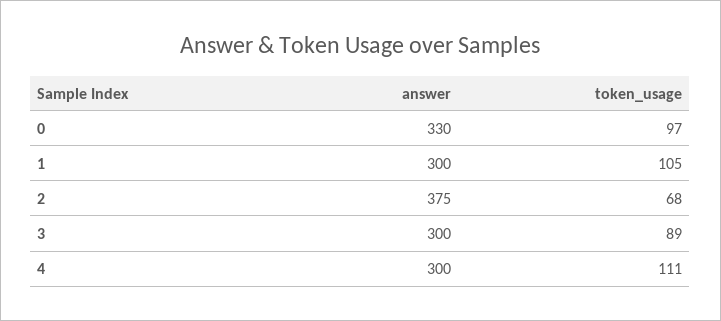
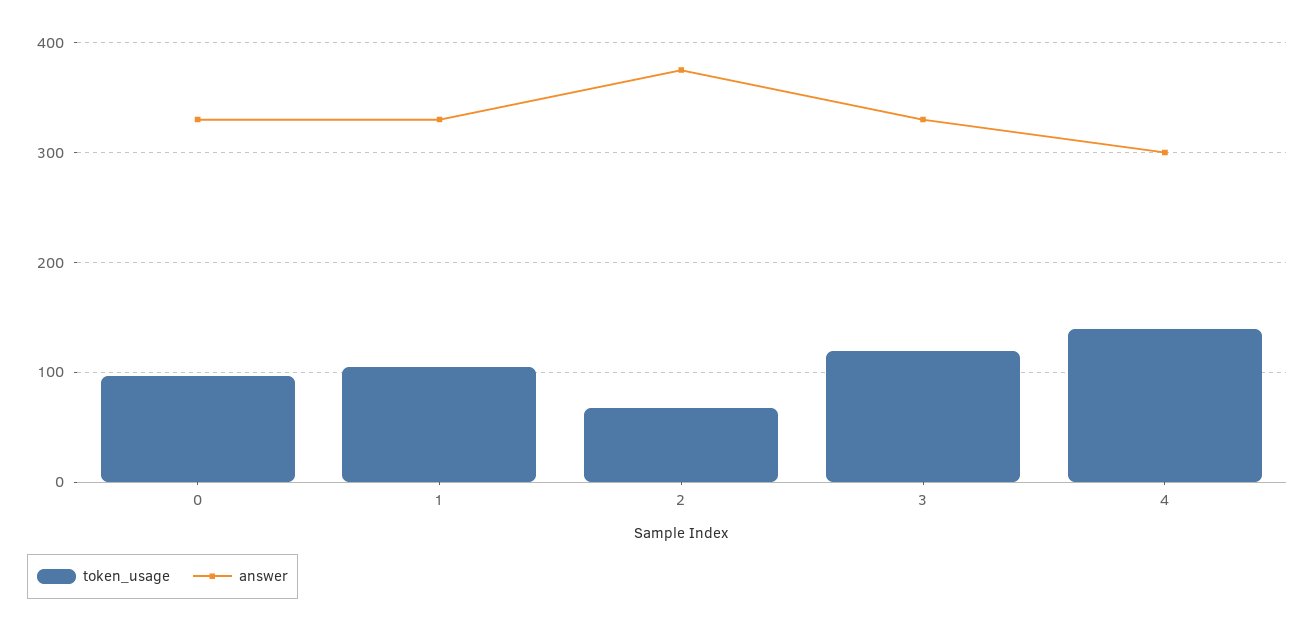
answer, 1: 300 -> 330
answer, 3: 300 -> 330
token_usage, 3: 89 -> 120
token_usage, 4: 111 -> 140

